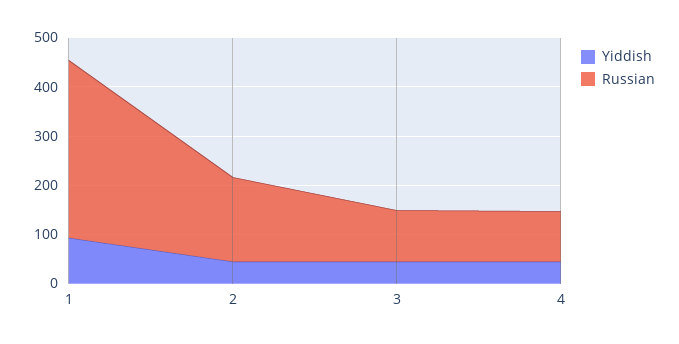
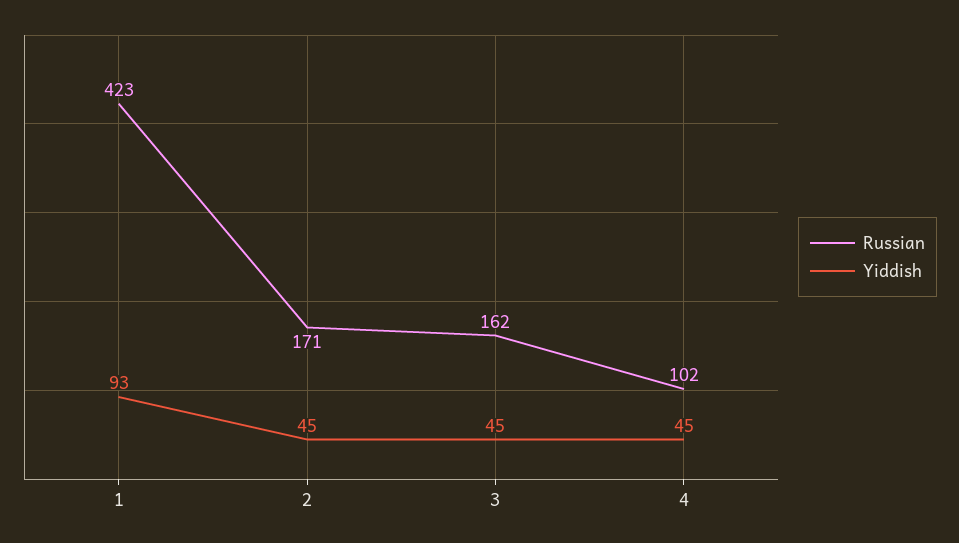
Russian, 1: 360 -> 423
Russian, 3: 100 -> 162

